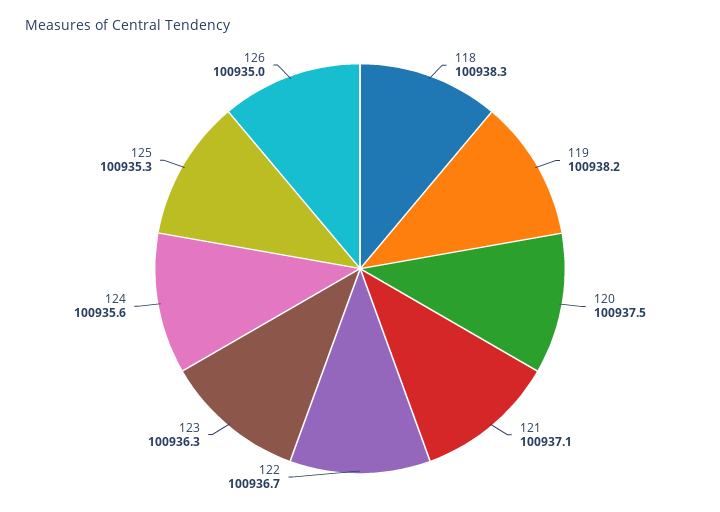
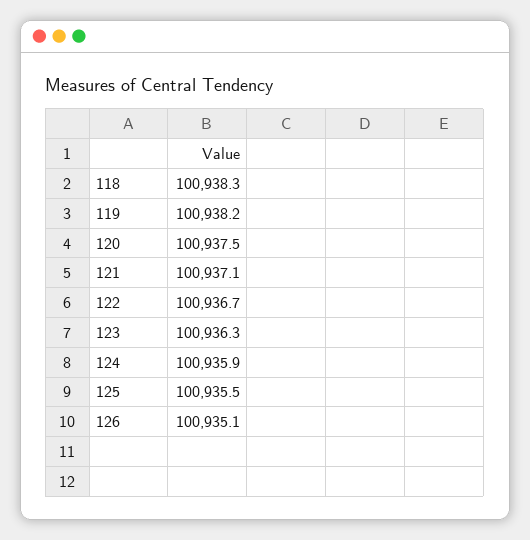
124: 100935.6 -> 100935.9
125: 100935.3 -> 100935.5
126: 100935 -> 100935.1

